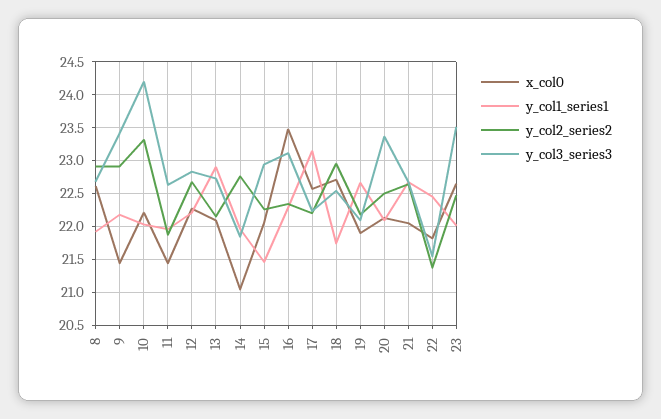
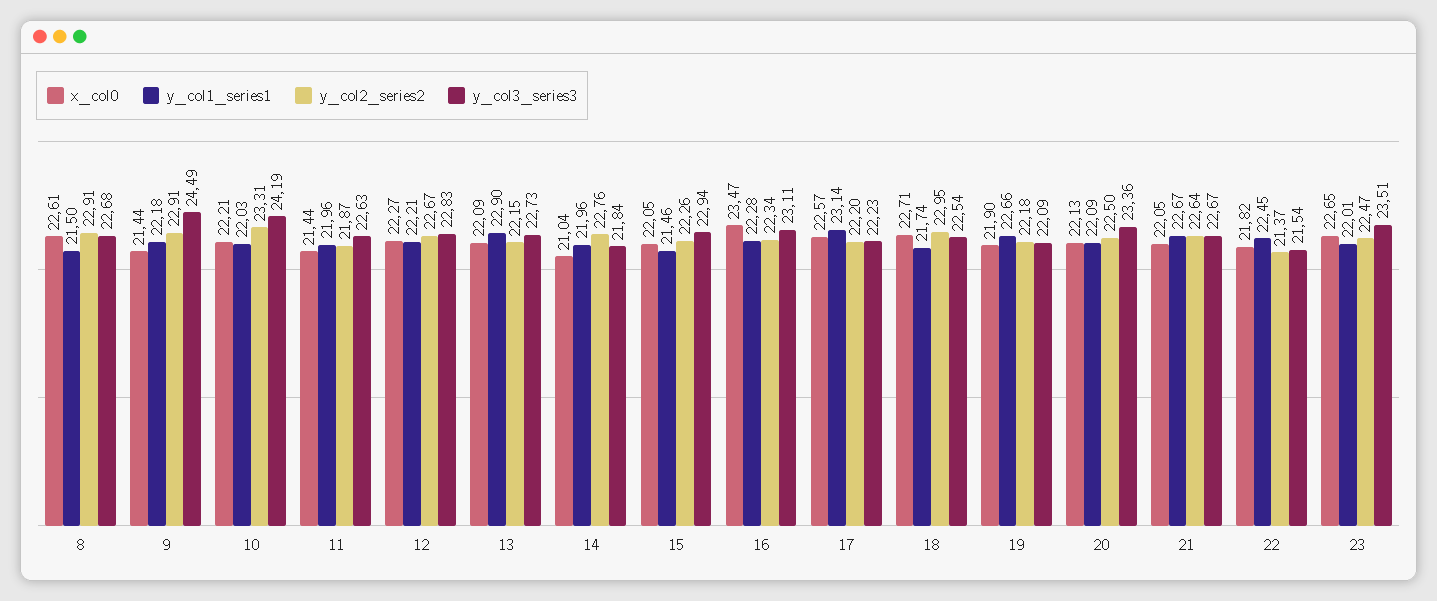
y_col1_series1, 8: 21.9 -> 21.5
y_col3_series3, 9: 23.4 -> 24.49

